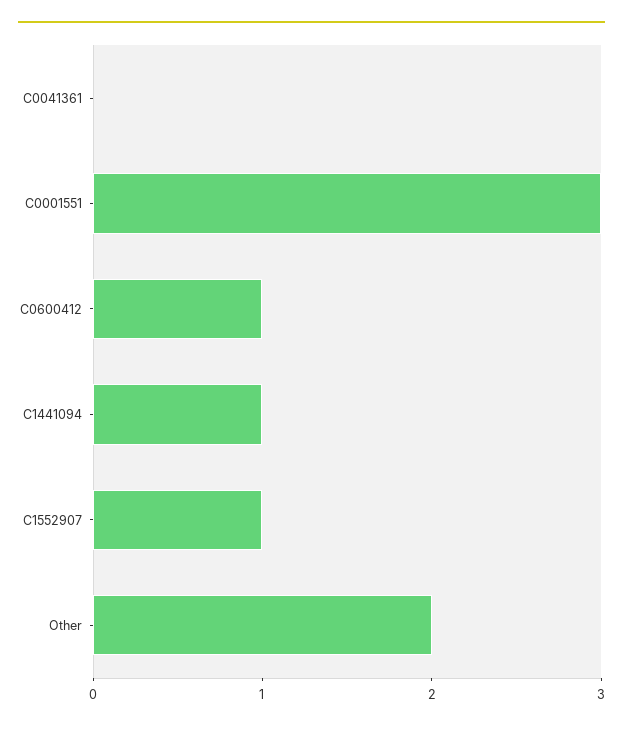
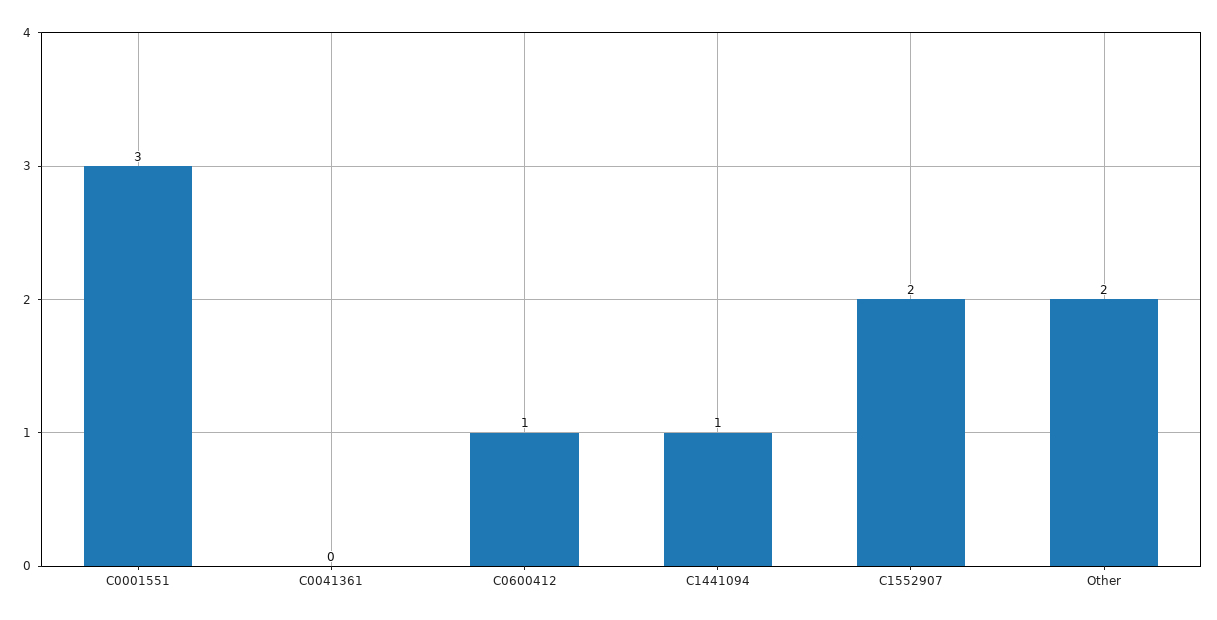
C1552907: 1 -> 2

